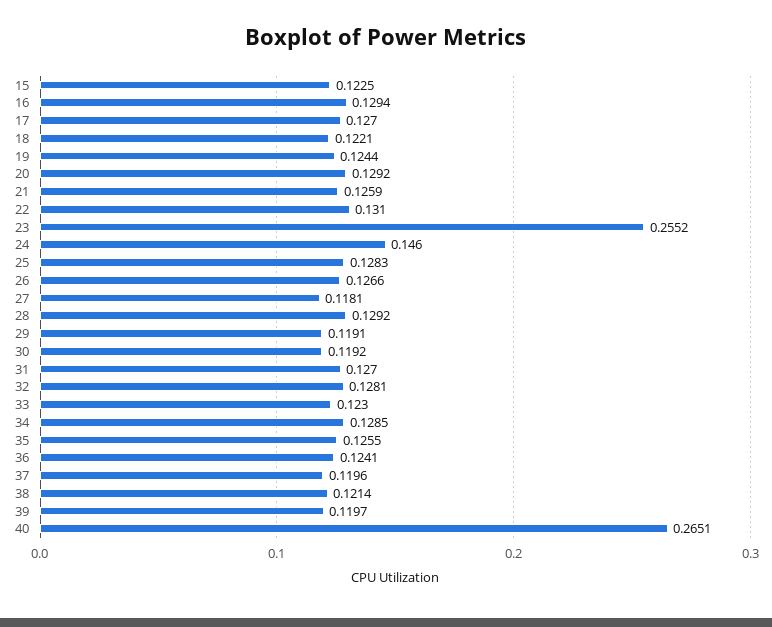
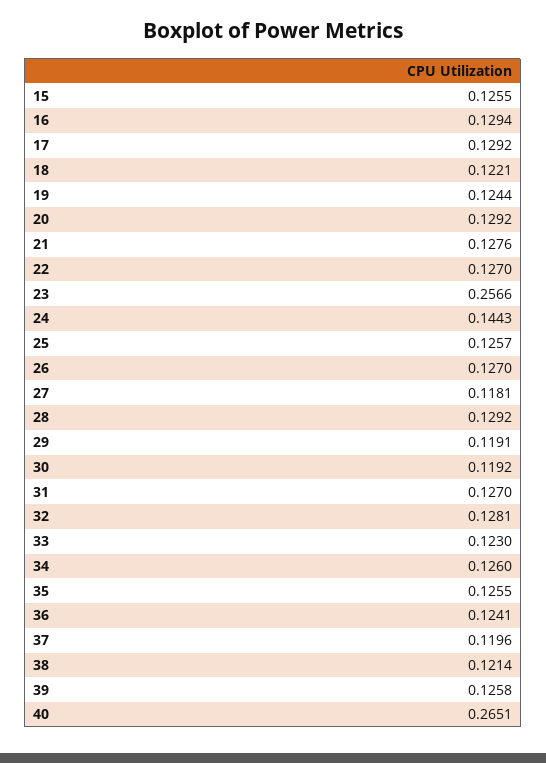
15: 0.1225 -> 0.1255
17: 0.127 -> 0.1292
21: 0.1259 -> 0.1276
22: 0.131 -> 0.127
23: 0.2552 -> 0.2566
24: 0.146 -> 0.1443
25: 0.1283 -> 0.1257
26: 0.1266 -> 0.127
34: 0.1285 -> 0.126
39: 0.1197 -> 0.1258

